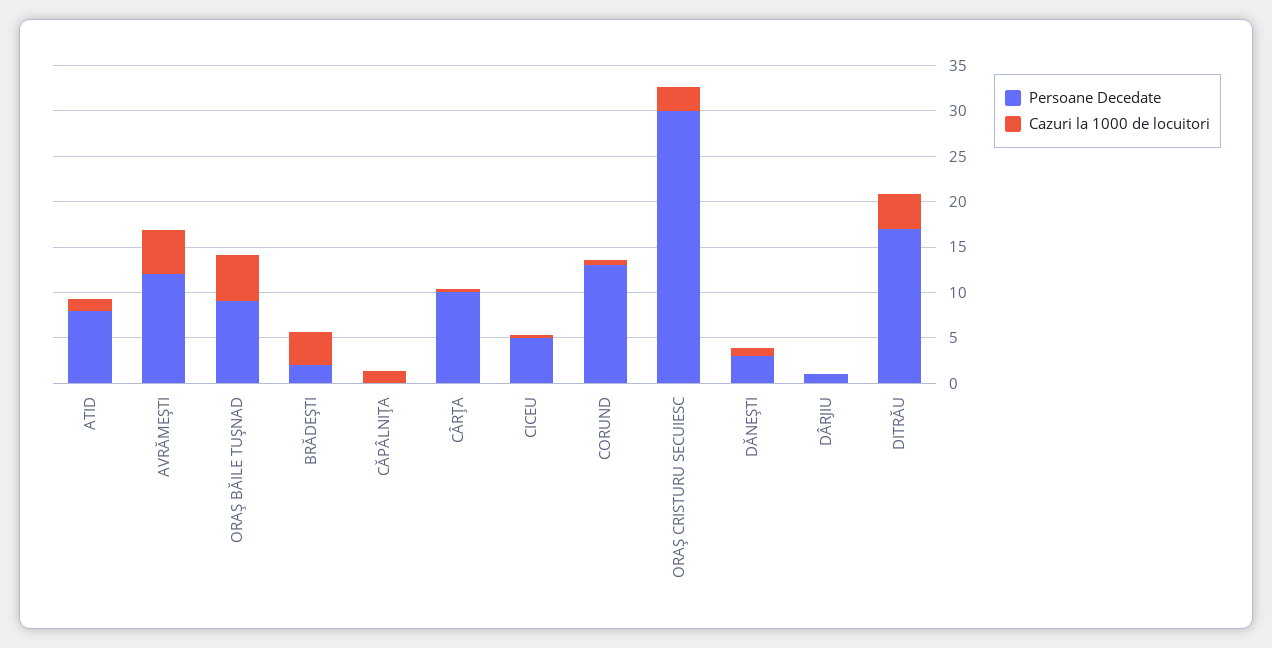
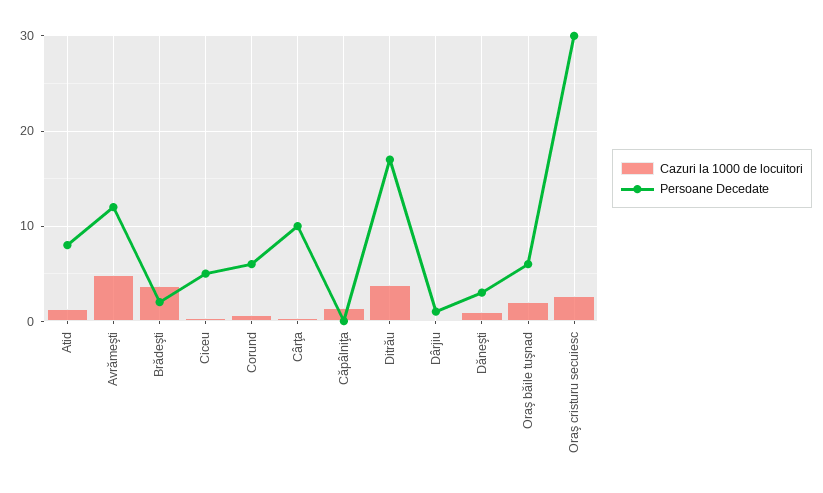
Persoane Decedate, ORAŞ BĂILE TUŞNAD: 9 -> 6
Cazuri la 1000 de locuitori, ORAŞ BĂILE TUŞNAD: 5 -> 2
Persoane Decedate, CORUND: 13 -> 6

